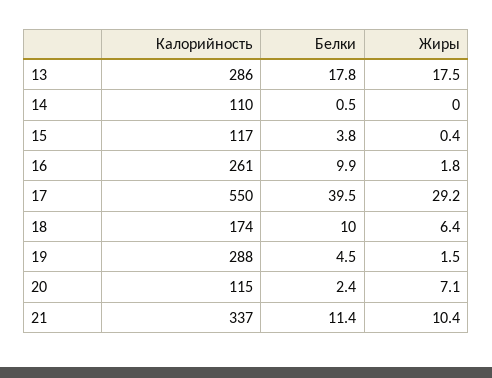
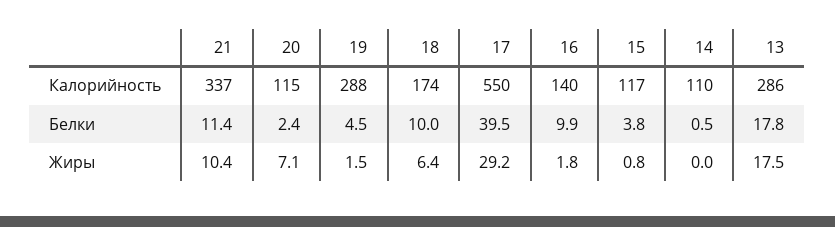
Жиры, 15: 0.4 -> 0.8
Калорийность, 16: 261 -> 140

